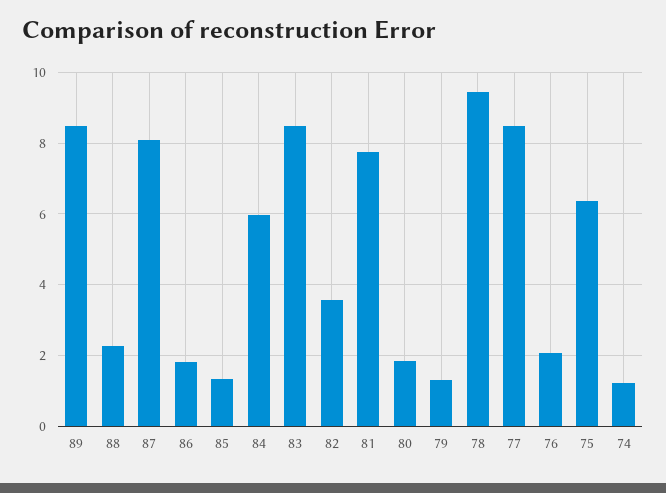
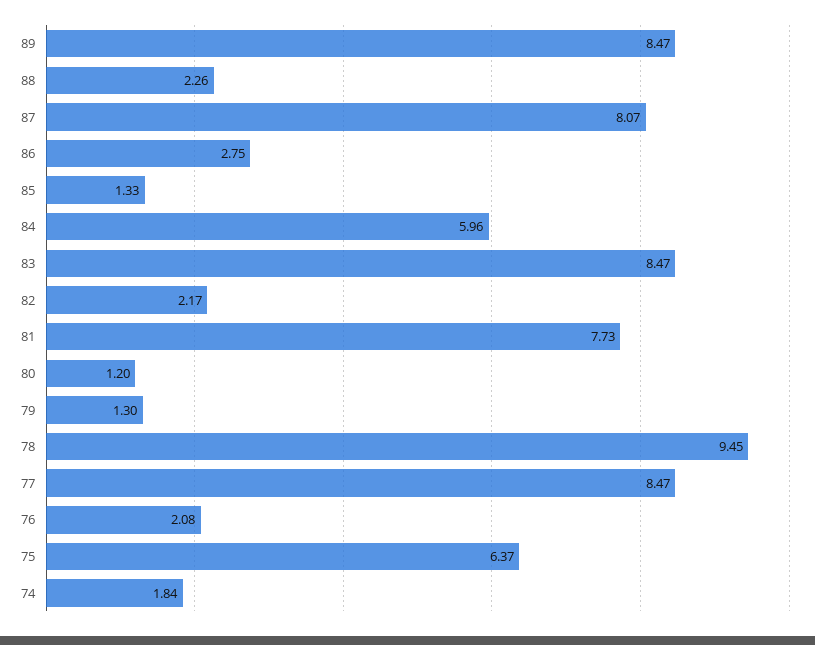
86: 1.8 -> 2.75
82: 3.6 -> 2.17
80: 1.8 -> 1.2
74: 1.2 -> 1.84

